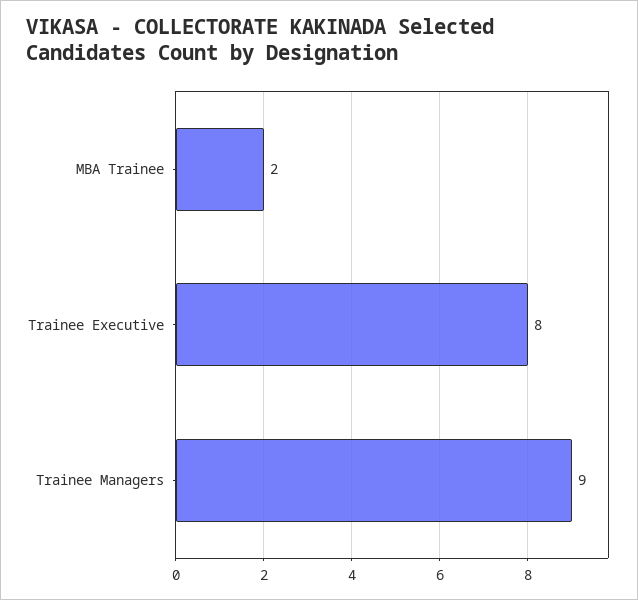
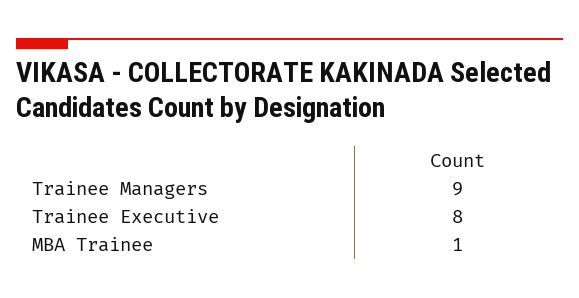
MBA Trainee: 2 -> 1

